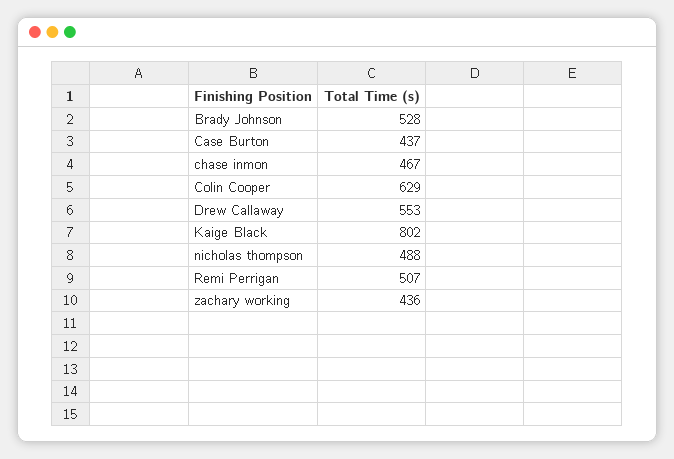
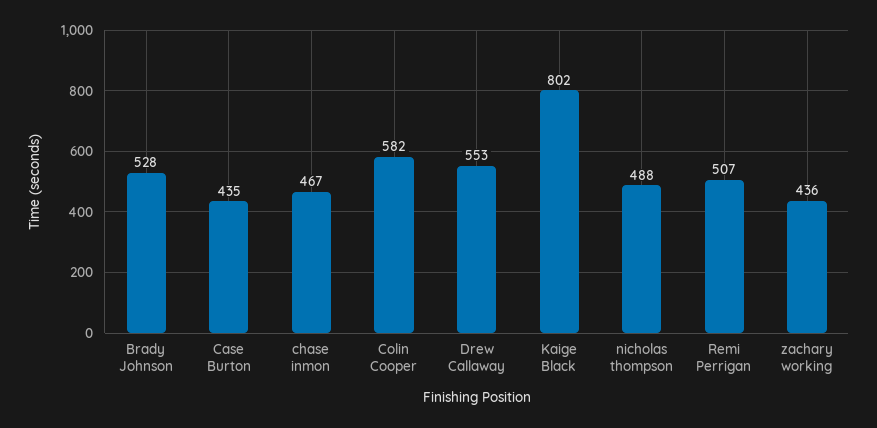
Case Burton: 437 -> 435
Colin Cooper: 629 -> 582

